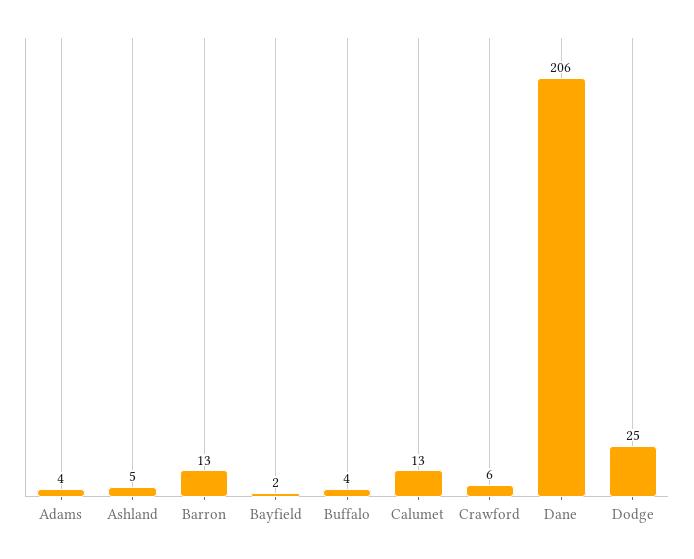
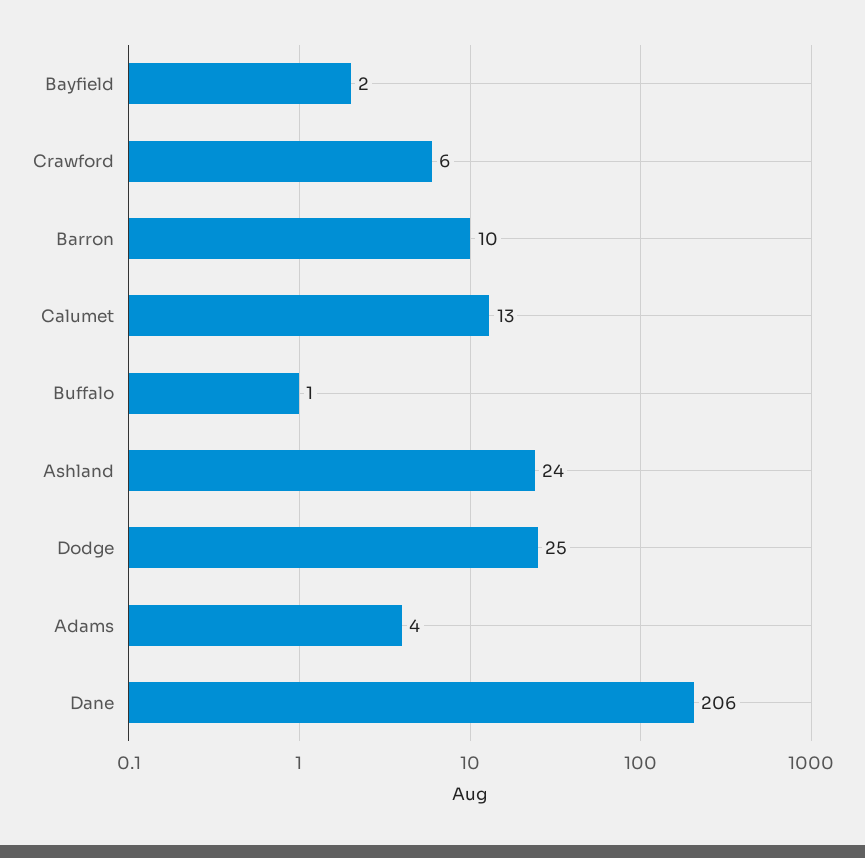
Ashland: 5 -> 24
Barron: 13 -> 10
Buffalo: 4 -> 1

